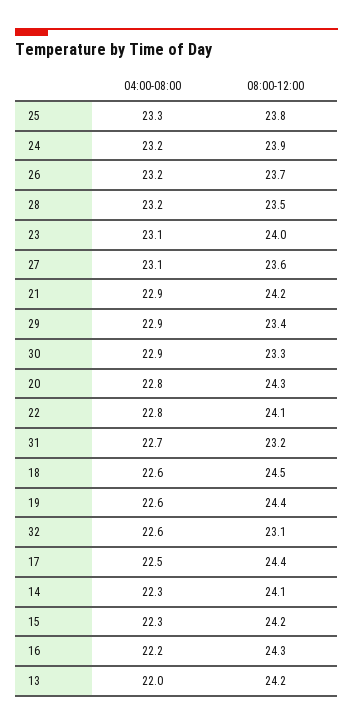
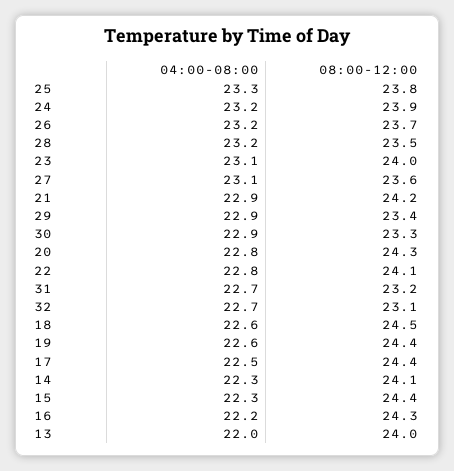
04:00-08:00, 32: 22.6 -> 22.7
08:00-12:00, 15: 24.2 -> 24.4
08:00-12:00, 13: 24.2 -> 24

